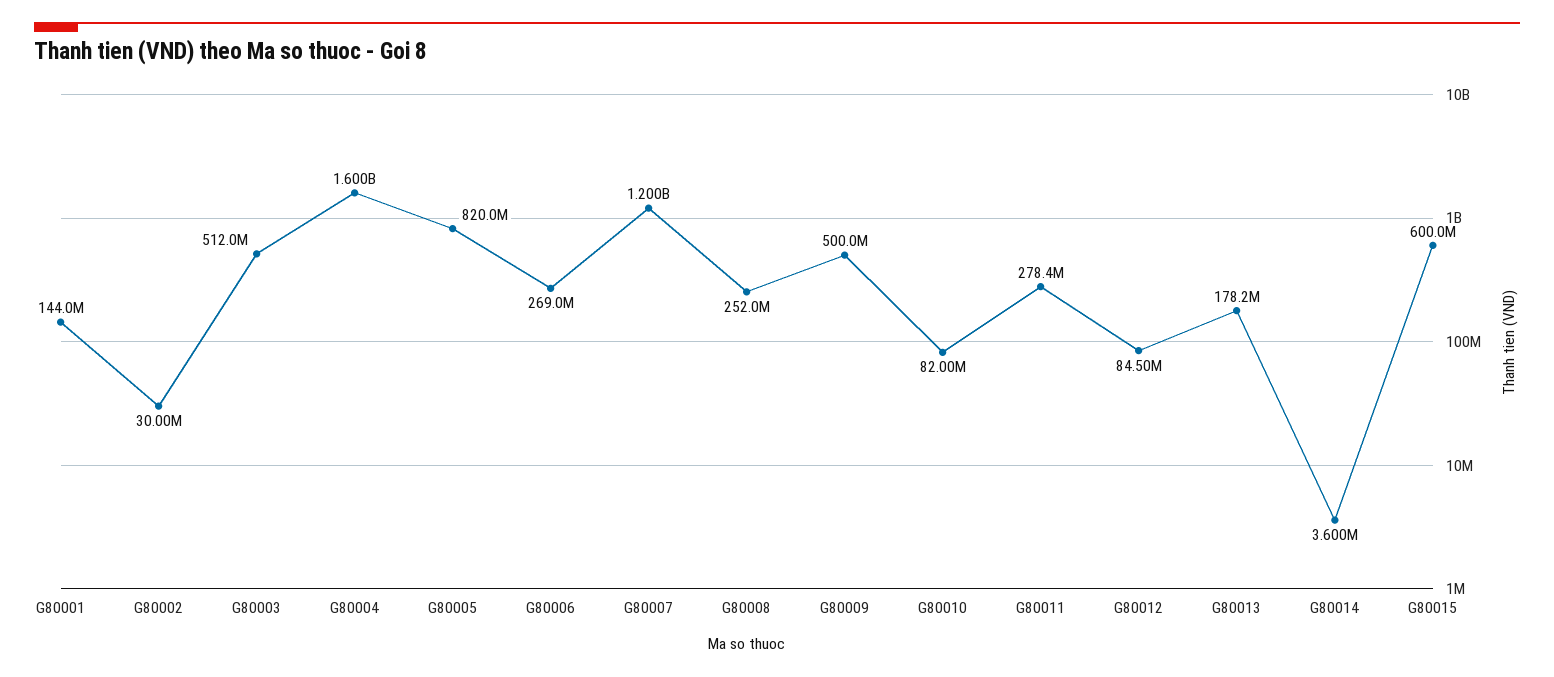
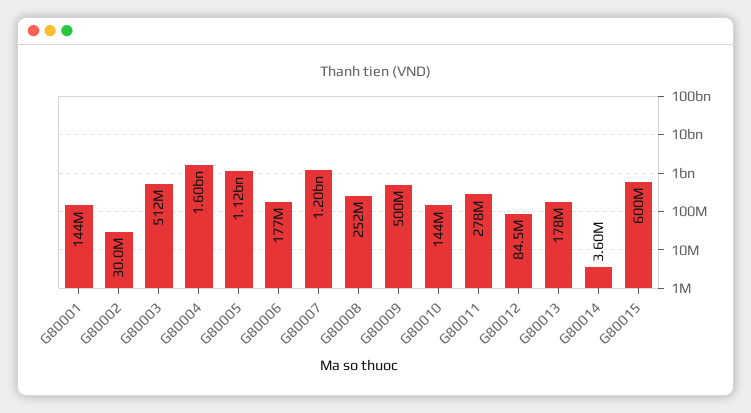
G80005: 820000000 -> 1120000000
G80006: 269000000 -> 177000000
G80010: 82000000 -> 144000000

